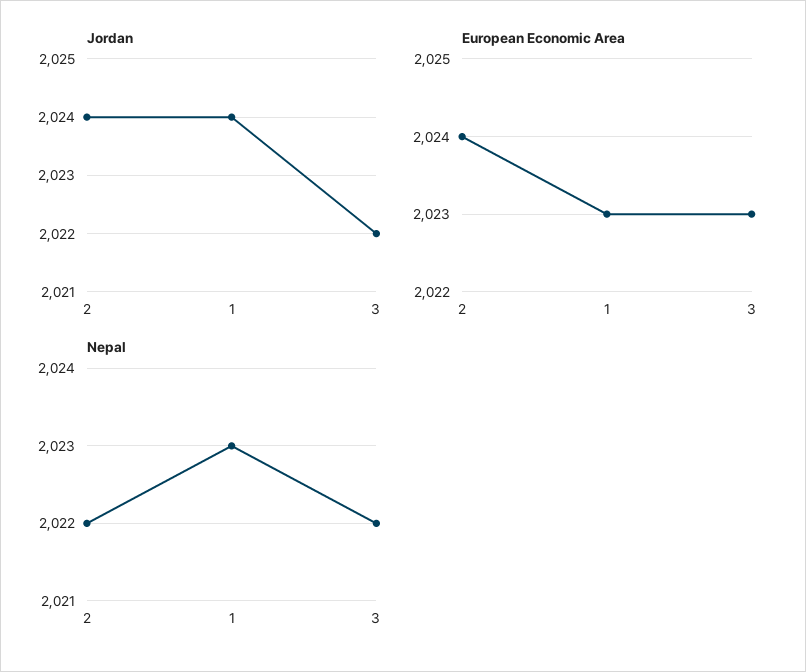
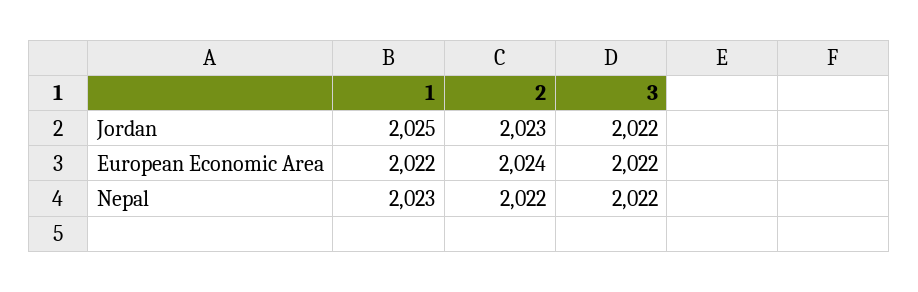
Jordan, 2: 2024 -> 2023
Jordan, 1: 2024 -> 2025
European Economic Area, 1: 2023 -> 2022
European Economic Area, 3: 2023 -> 2022

